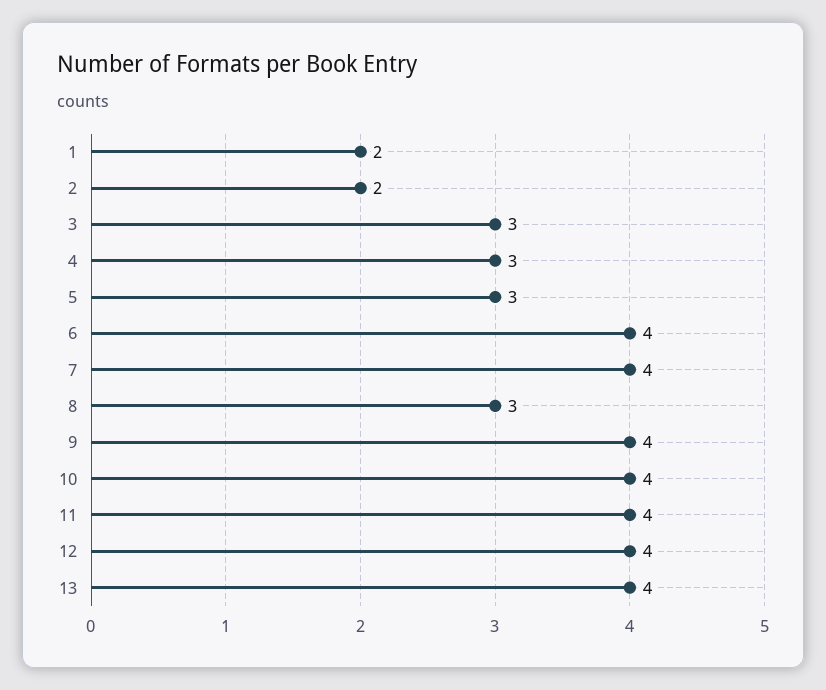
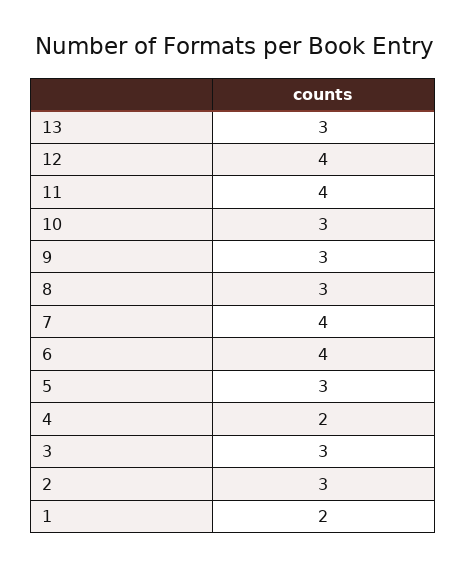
2: 2 -> 3
4: 3 -> 2
9: 4 -> 3
10: 4 -> 3
13: 4 -> 3

